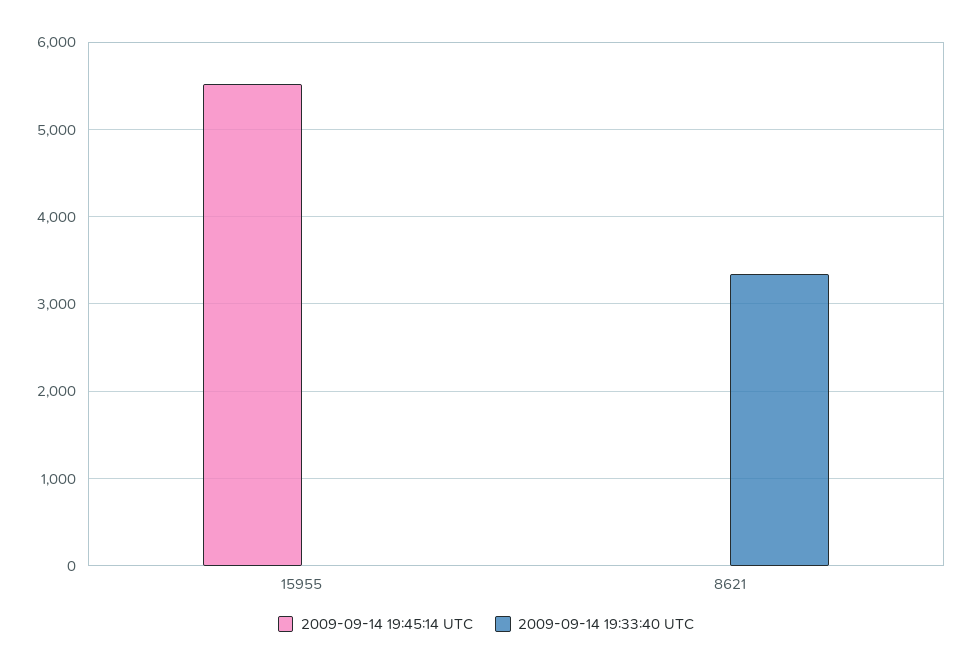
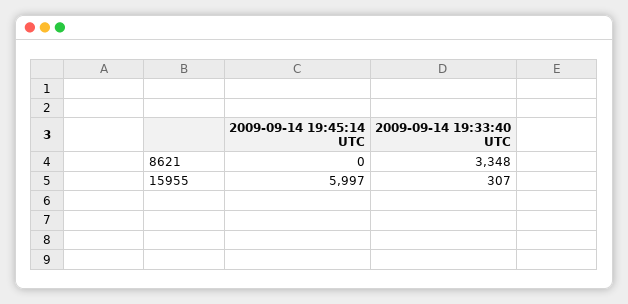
2009-09-14 19:45:14 UTC, 15955: 5500 -> 5997
2009-09-14 19:33:40 UTC, 15955: 0 -> 307

